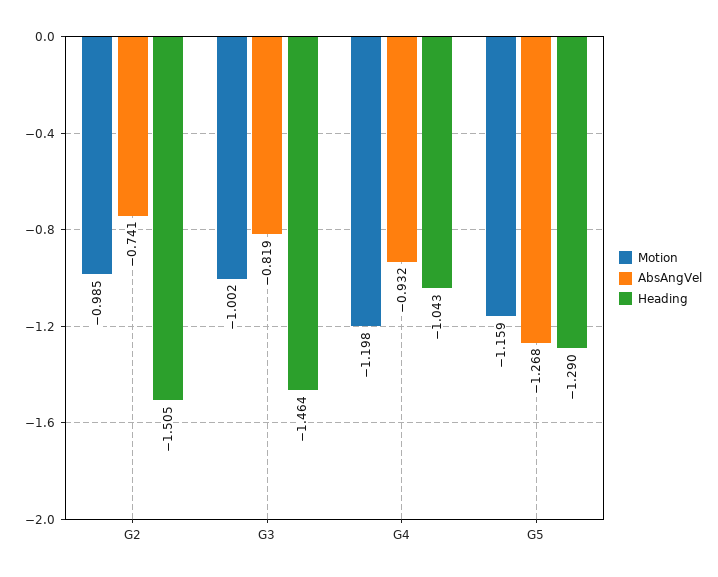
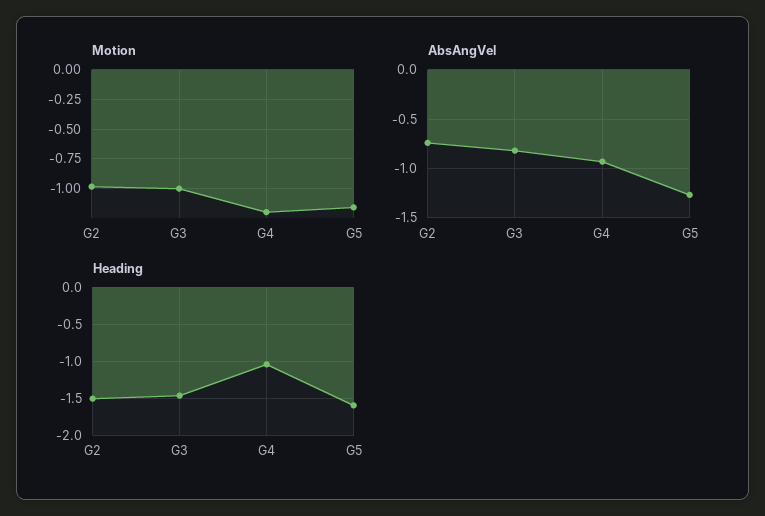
Heading, G5: -1.29 -> -1.6

